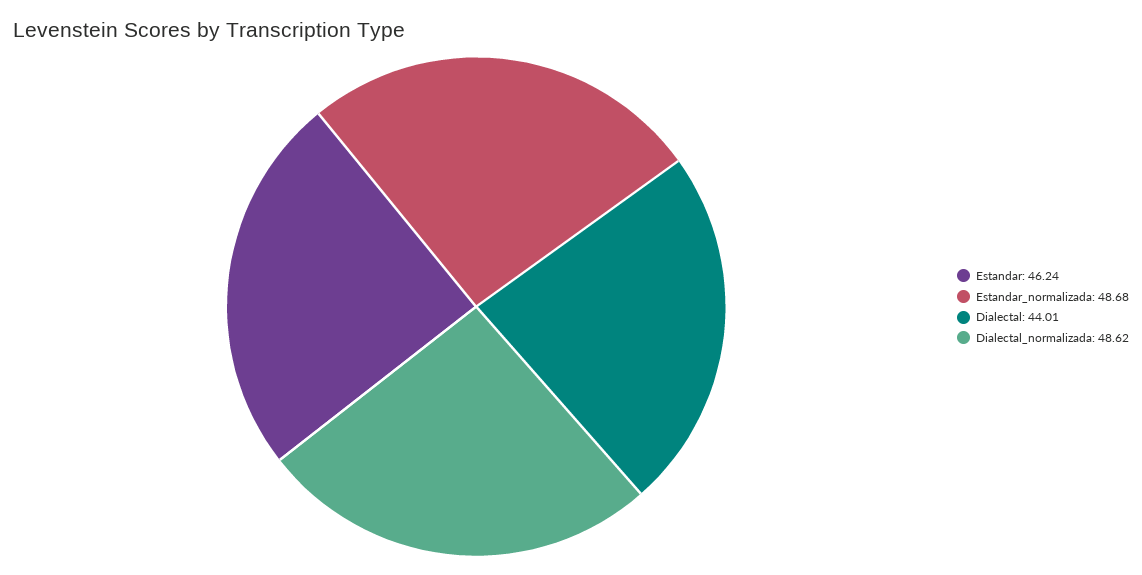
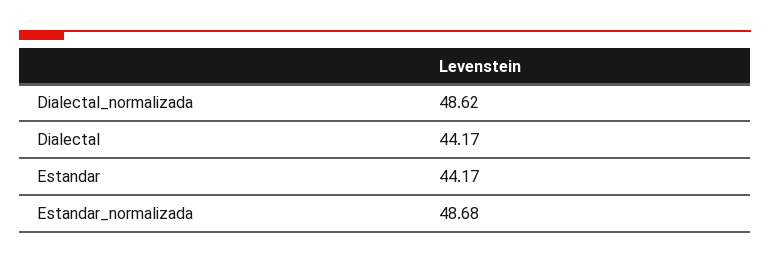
Estandar: 46.24 -> 44.17
Dialectal: 44.01 -> 44.17

